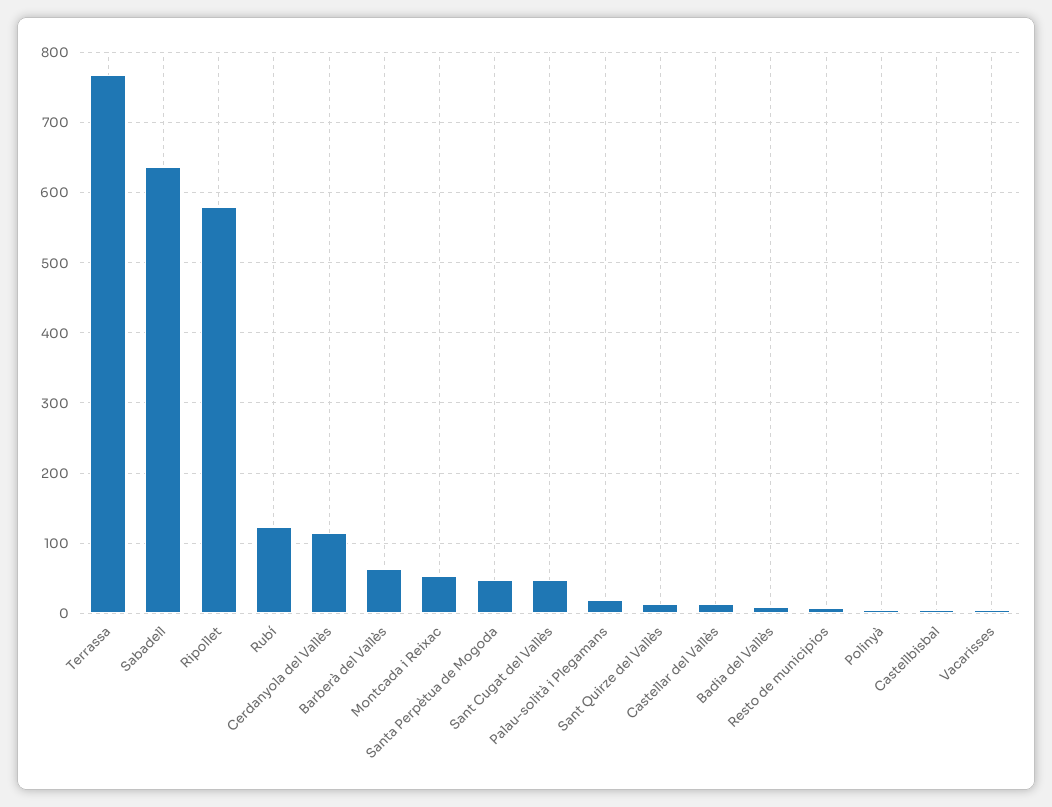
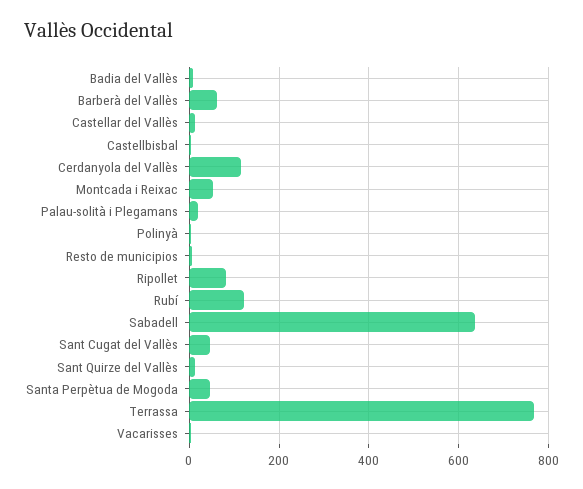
Ripollet: 580 -> 80

